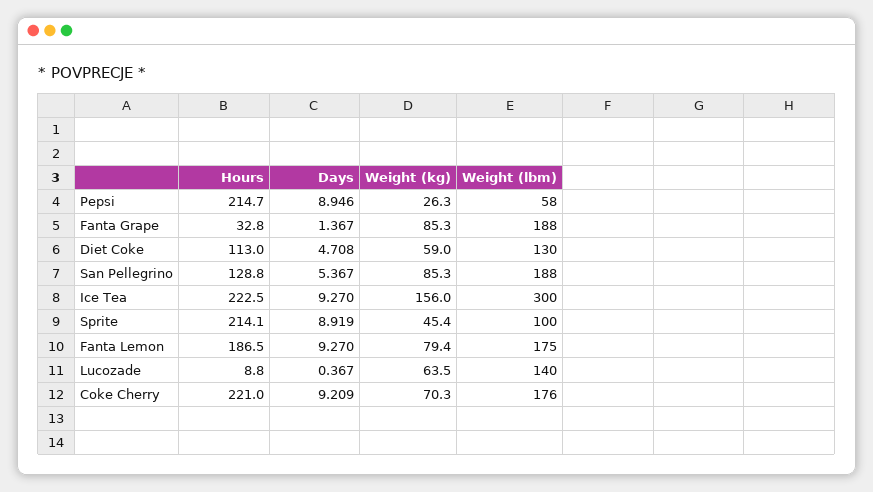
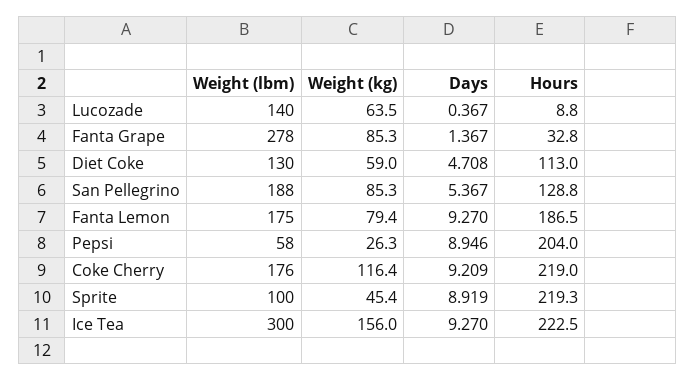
Hours, Pepsi: 214.7 -> 204
Weight (lbm), Fanta Grape: 188 -> 278
Hours, Sprite: 214.1 -> 219.3
Hours, Coke Cherry: 221 -> 219
Weight (kg), Coke Cherry: 70.3 -> 116.4

